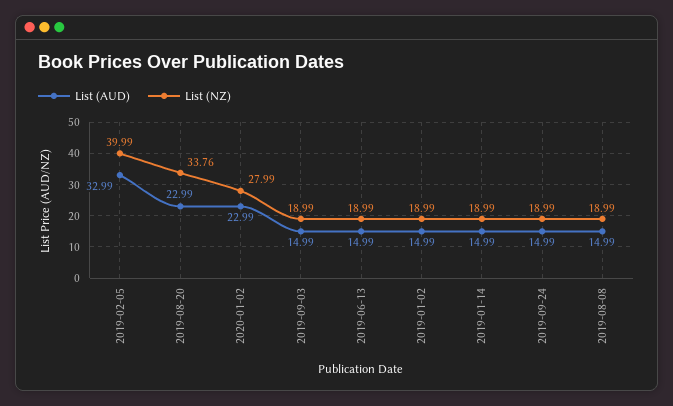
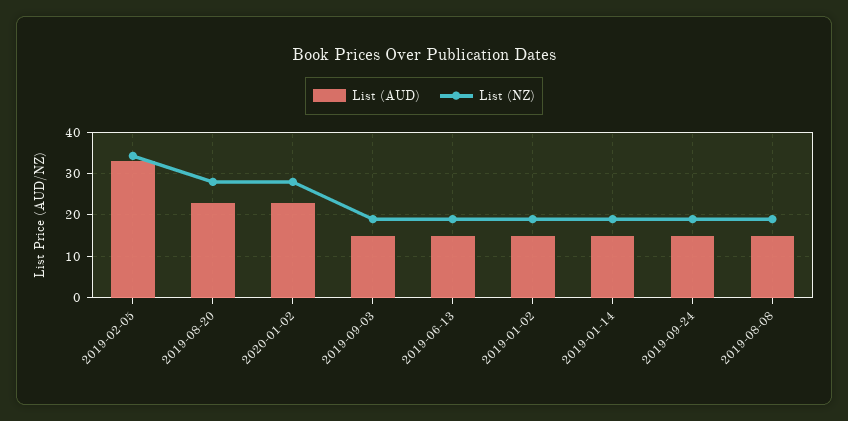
List (NZ), 2019-02-05: 39.99 -> 34
List (NZ), 2019-08-20: 33.76 -> 28

